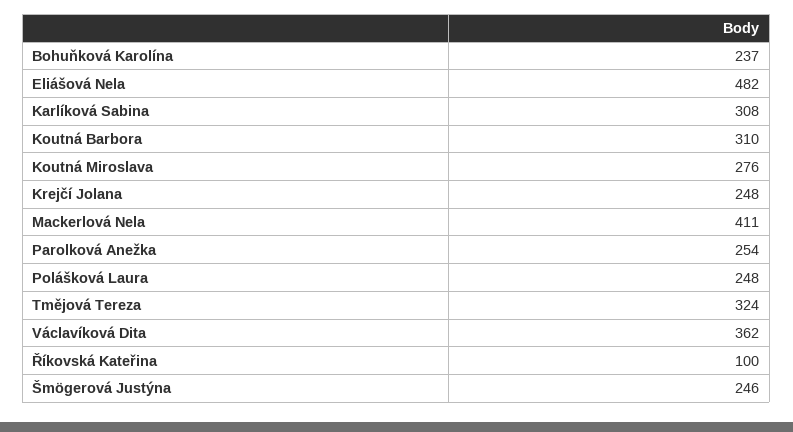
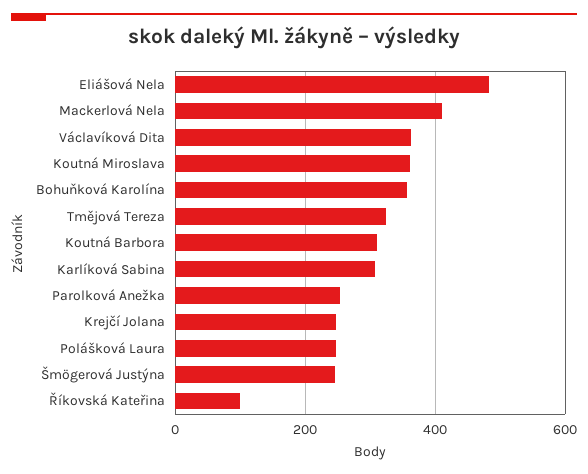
Bohuňková Karolína: 237 -> 360
Koutná Miroslava: 276 -> 360

